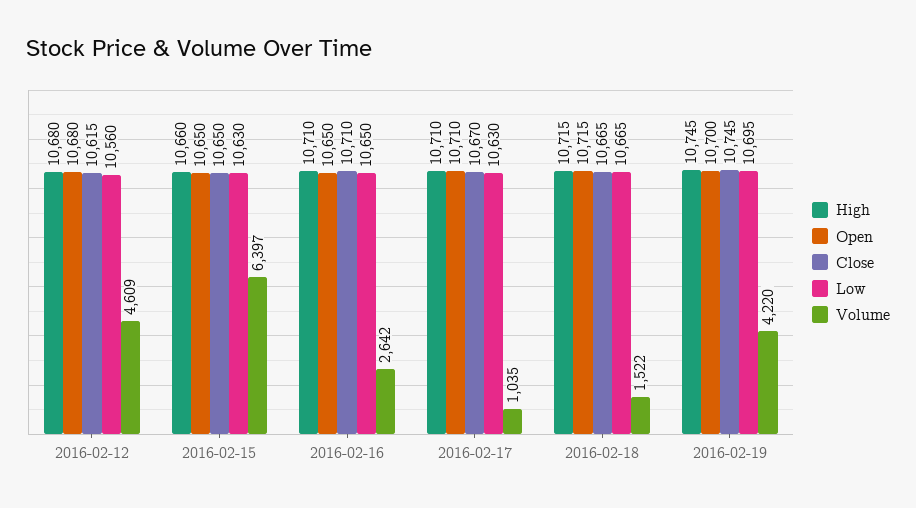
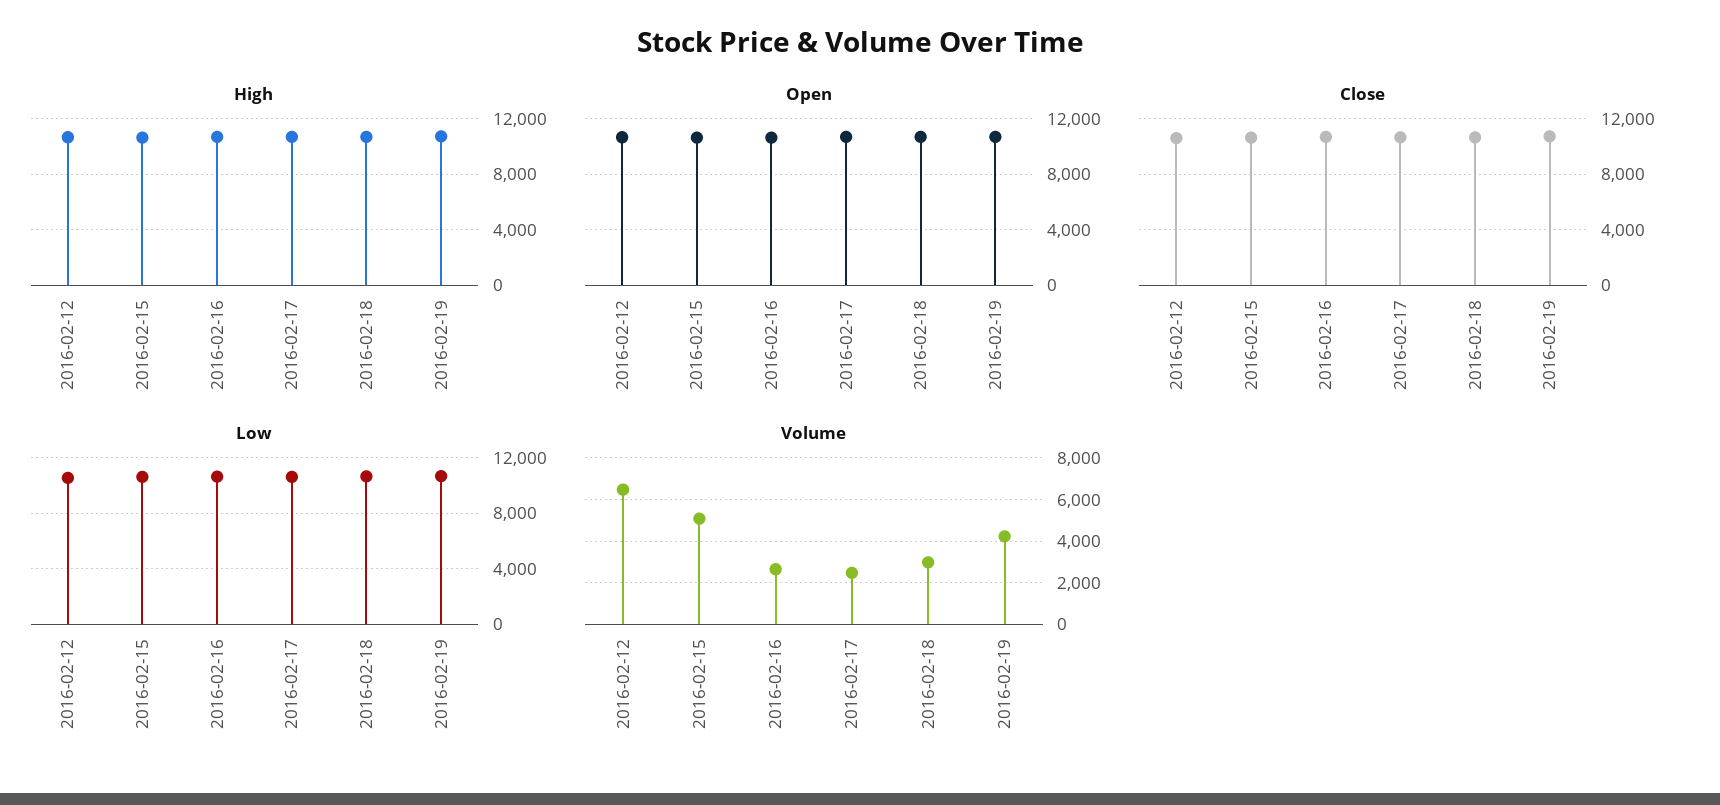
Volume, 2016-02-12: 4609 -> 6500
Volume, 2016-02-15: 6397 -> 5000
Volume, 2016-02-17: 1035 -> 2500
Volume, 2016-02-18: 1522 -> 3000

